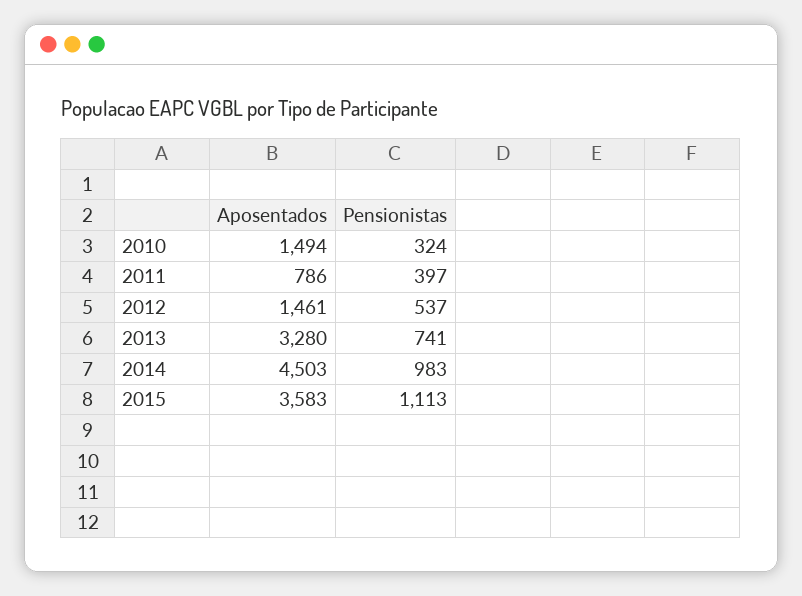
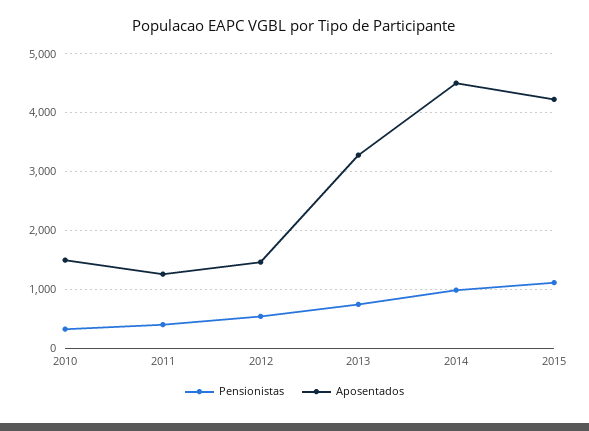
Aposentados, 2011: 786 -> 1200
Aposentados, 2015: 3583 -> 4200

